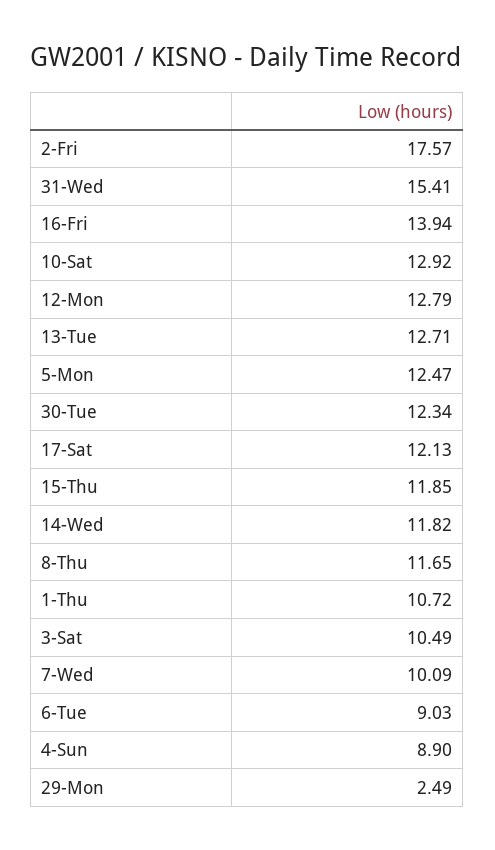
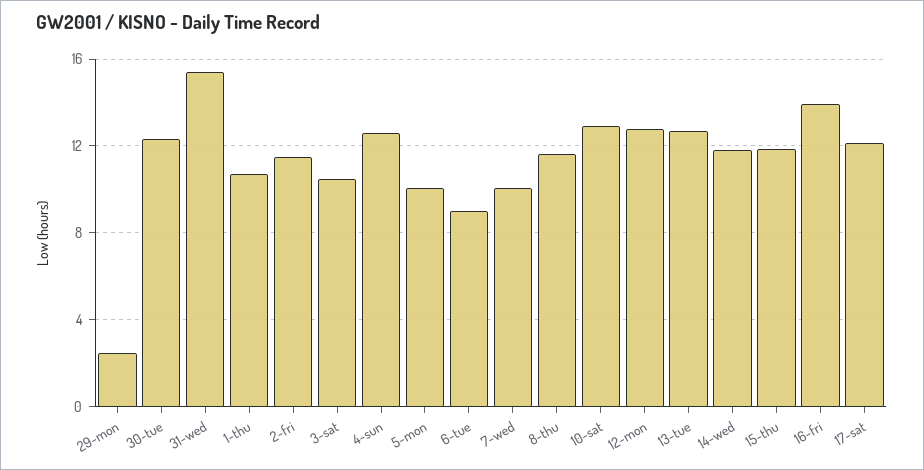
2-Fri: 17.57 -> 11.5
5-Mon: 12.47 -> 10
4-Sun: 8.9 -> 12.5

